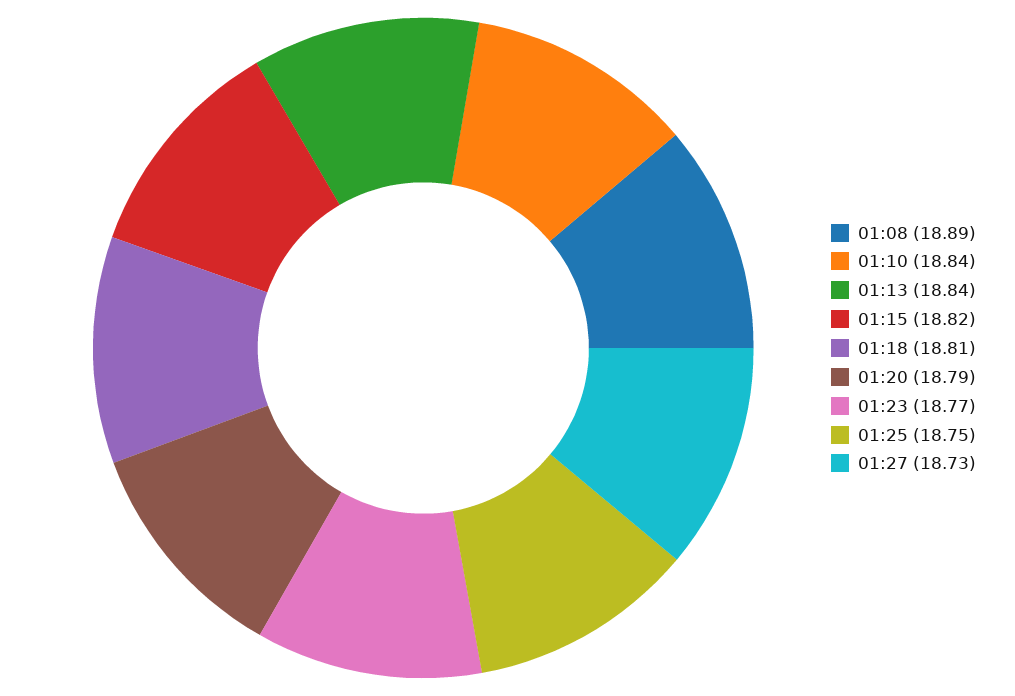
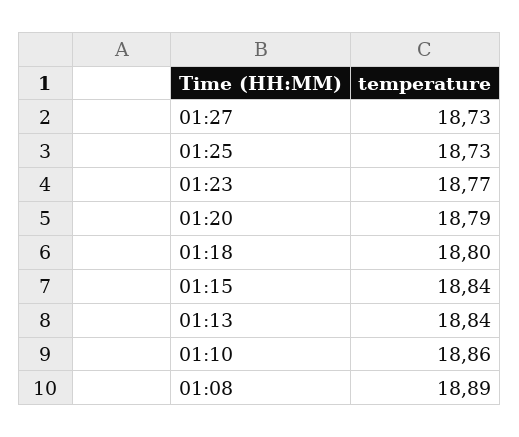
01:10: 18.84 -> 18.86
01:15: 18.82 -> 18.84
01:18: 18.81 -> 18.8
01:25: 18.75 -> 18.73

